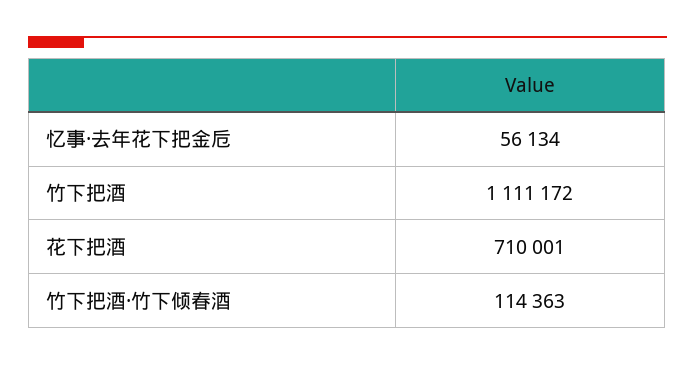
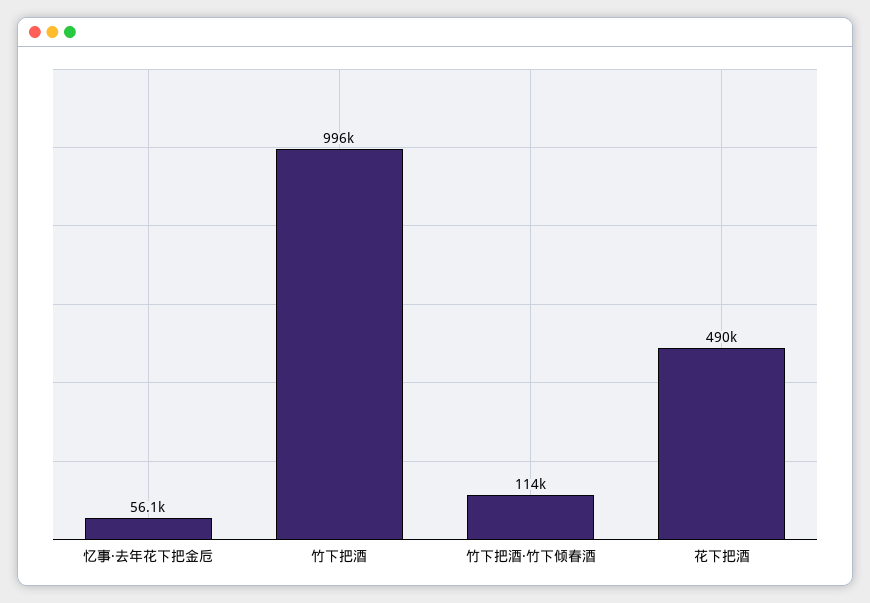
竹下把酒: 1111172 -> 996000
花下把酒: 710001 -> 490000

